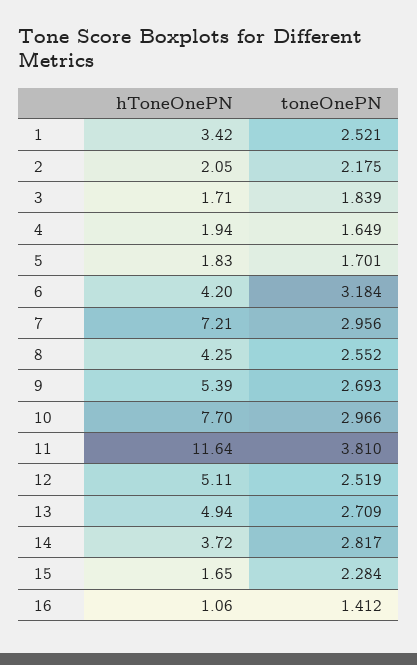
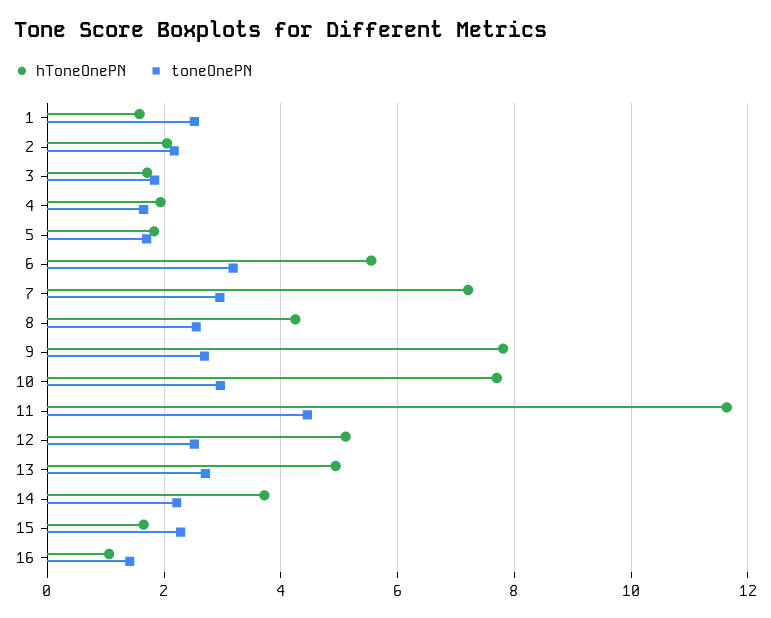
hToneOnePN, 1: 3.42 -> 1.6
hToneOnePN, 6: 4.2 -> 5.6
hToneOnePN, 9: 5.39 -> 7.8
toneOnePN, 11: 3.81 -> 4.4
toneOnePN, 14: 2.817 -> 2.2

